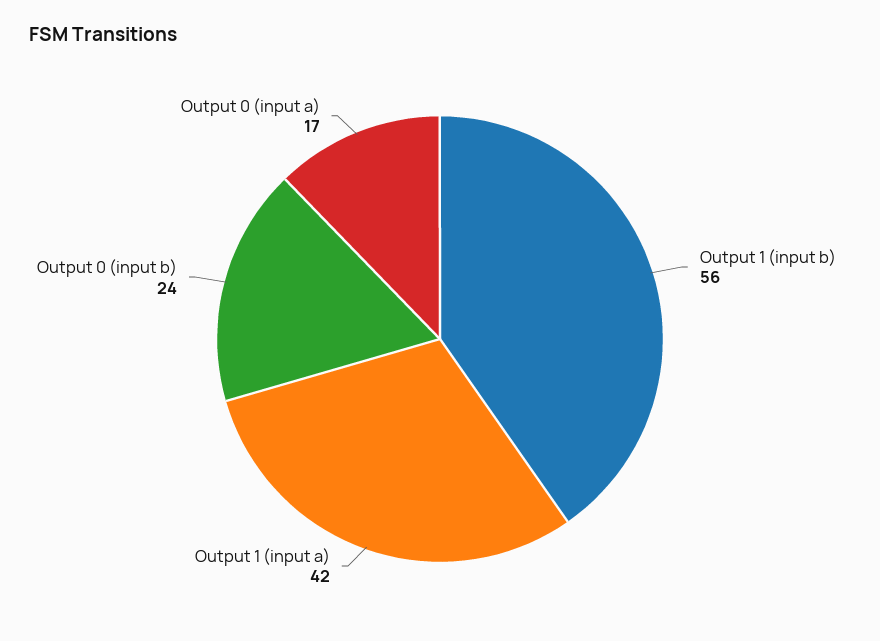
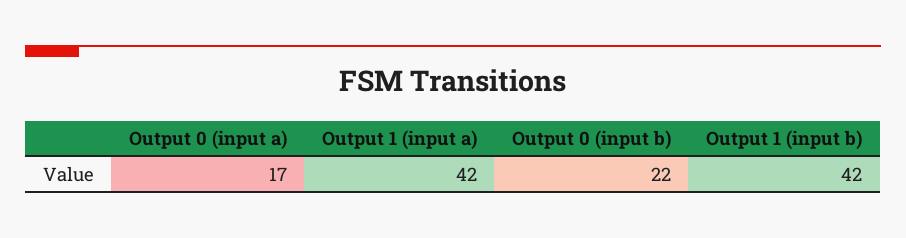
Output 1 (input b): 56 -> 42
Output 0 (input b): 24 -> 22

